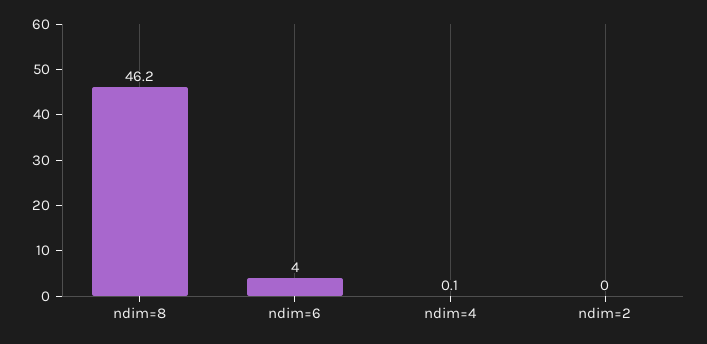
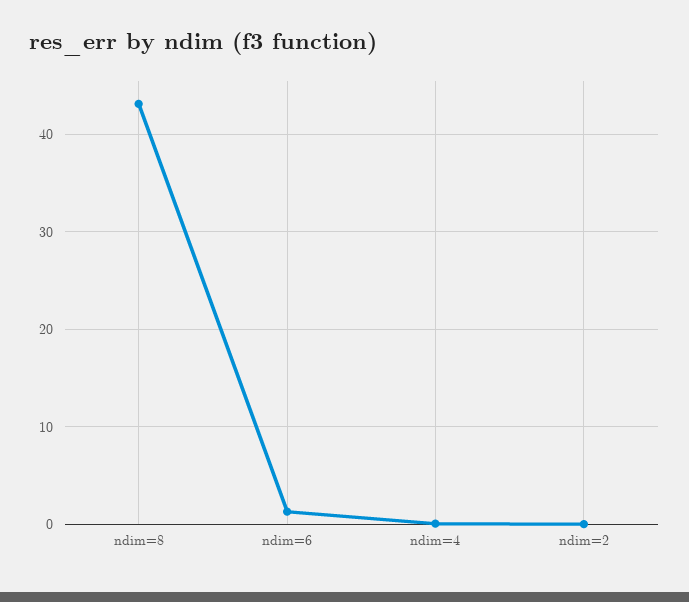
ndim=8: 46.2 -> 43
ndim=6: 4 -> 1

